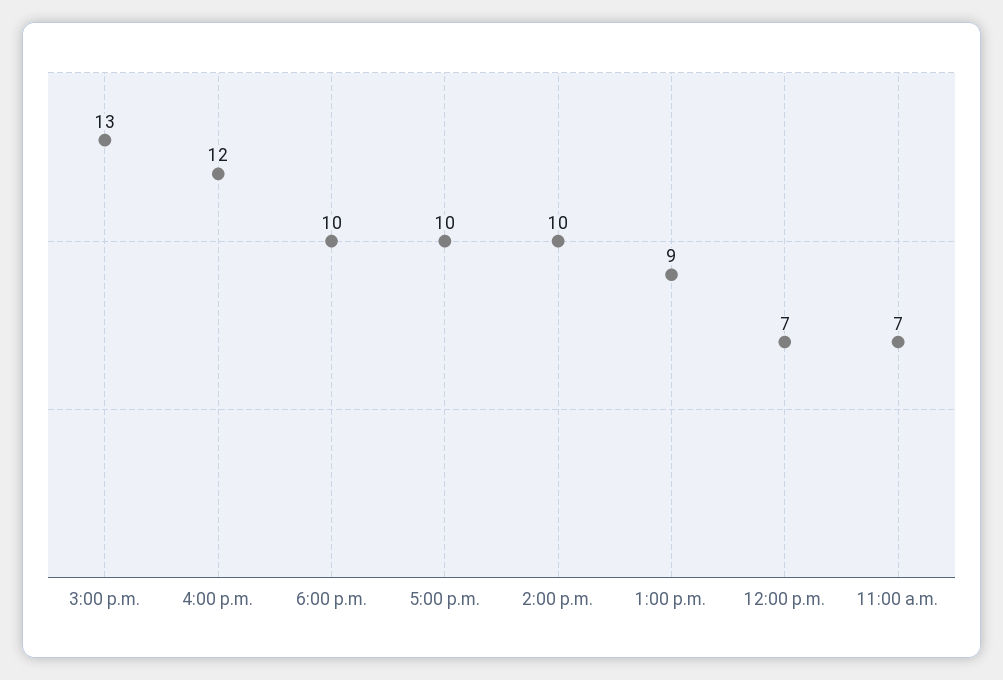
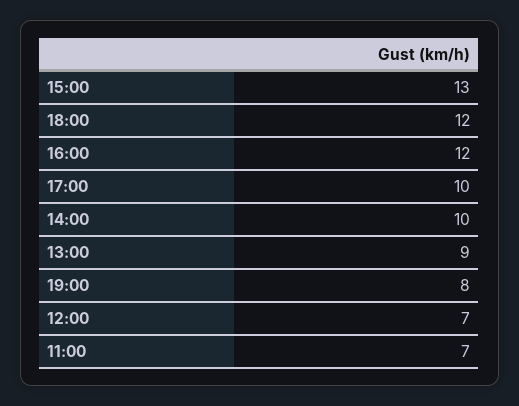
6:00 p.m.: 10 -> 12
19:00: none -> 8

